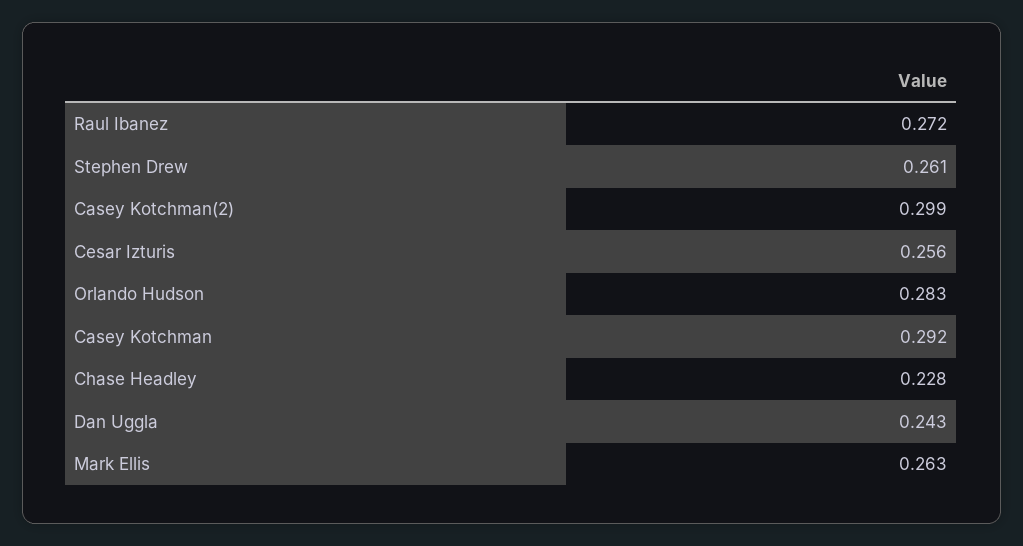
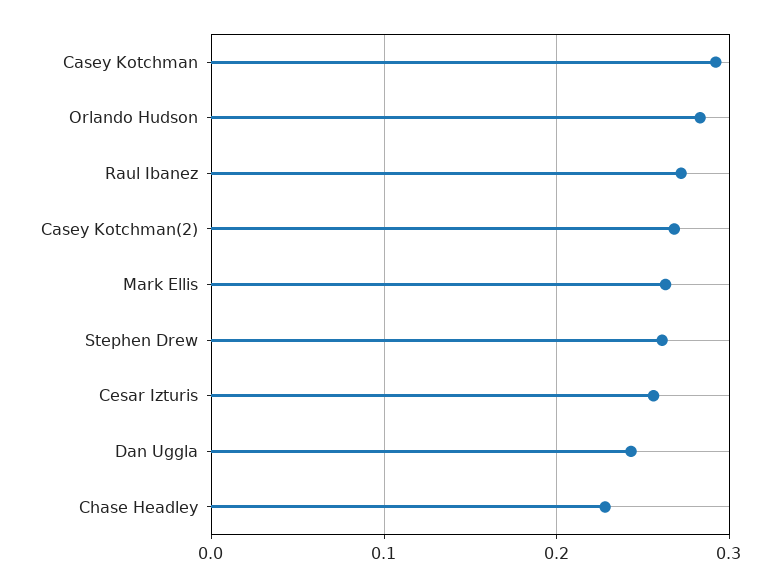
Casey Kotchman(2): 0.299 -> 0.27

